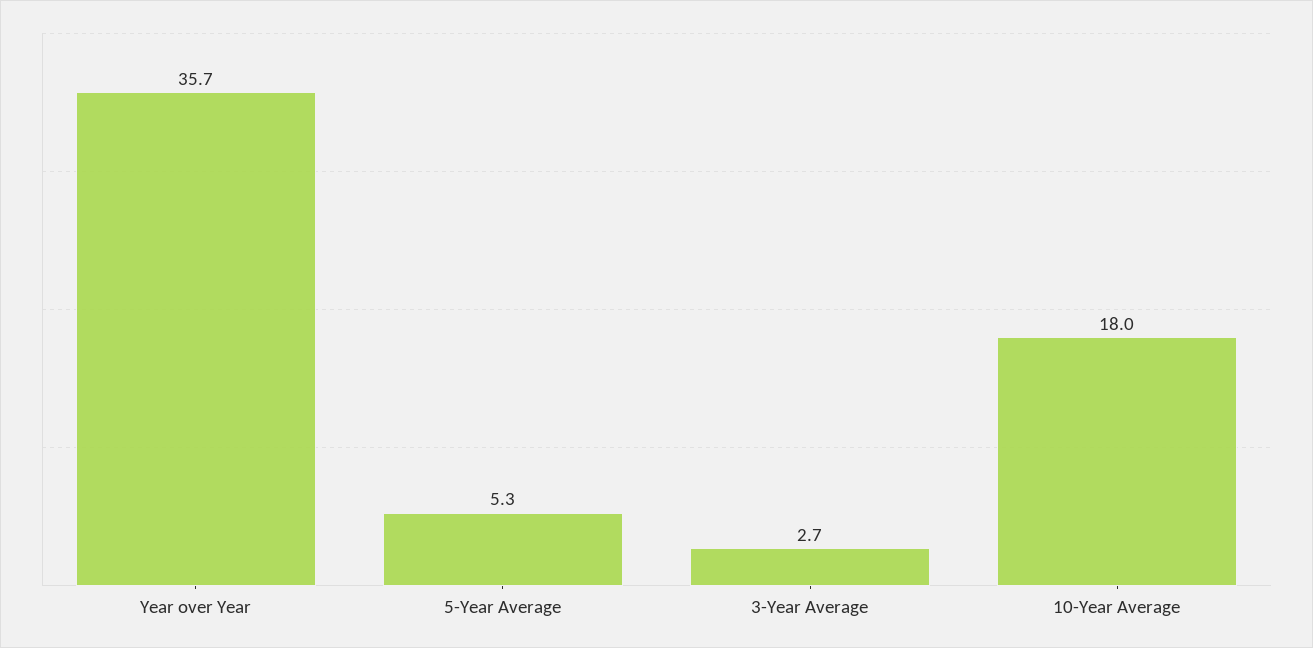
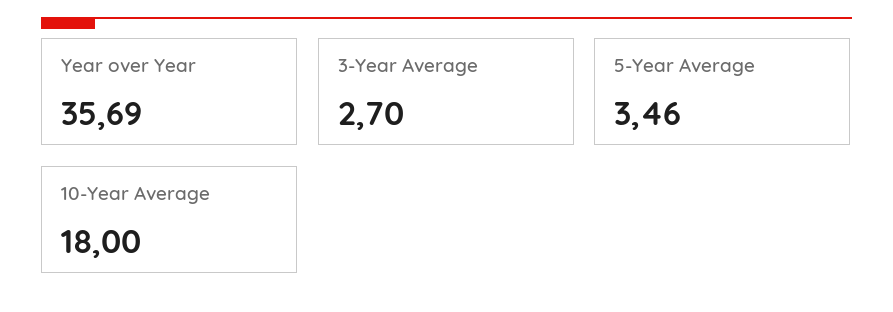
5-Year Average: 5.3 -> 3.46

